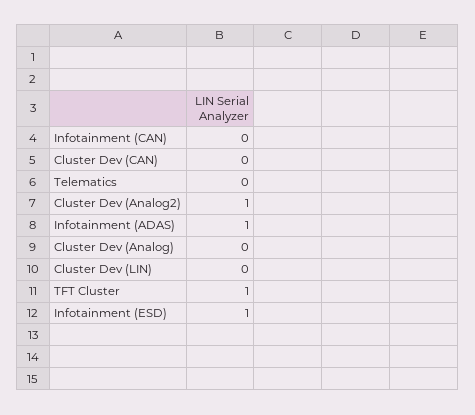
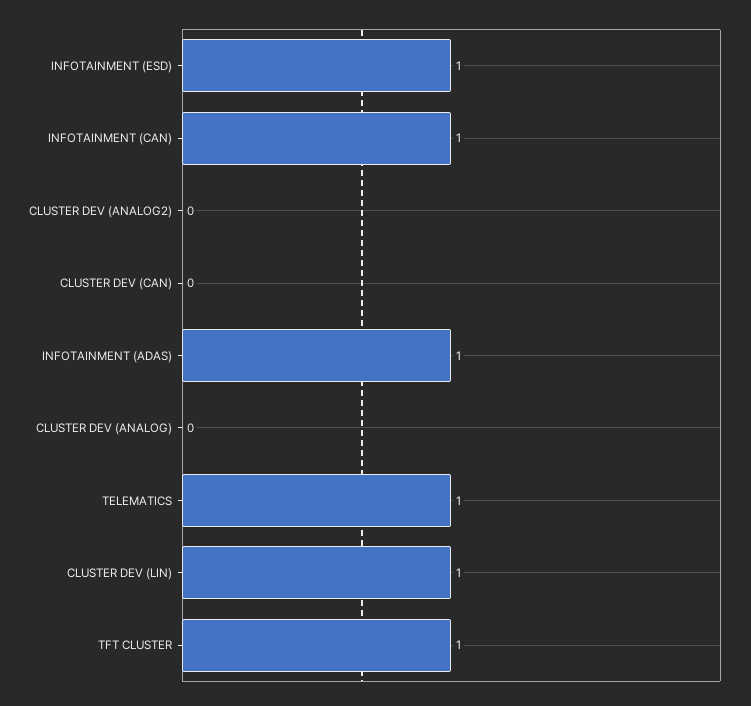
Infotainment (CAN): 0 -> 1
Telematics: 0 -> 1
Cluster Dev (Analog2): 1 -> 0
Cluster Dev (LIN): 0 -> 1

